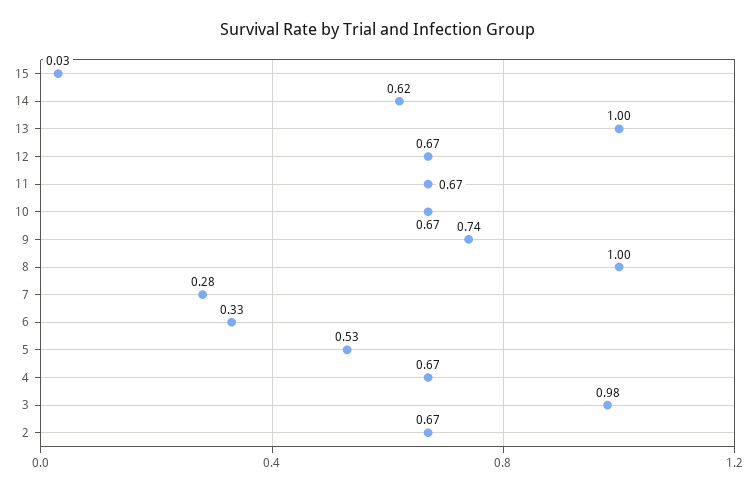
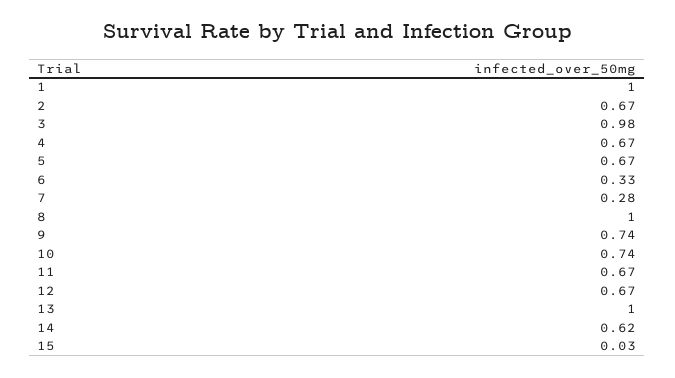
10: 0.67 -> 0.74
5: 0.53 -> 0.67
1: none -> 1

